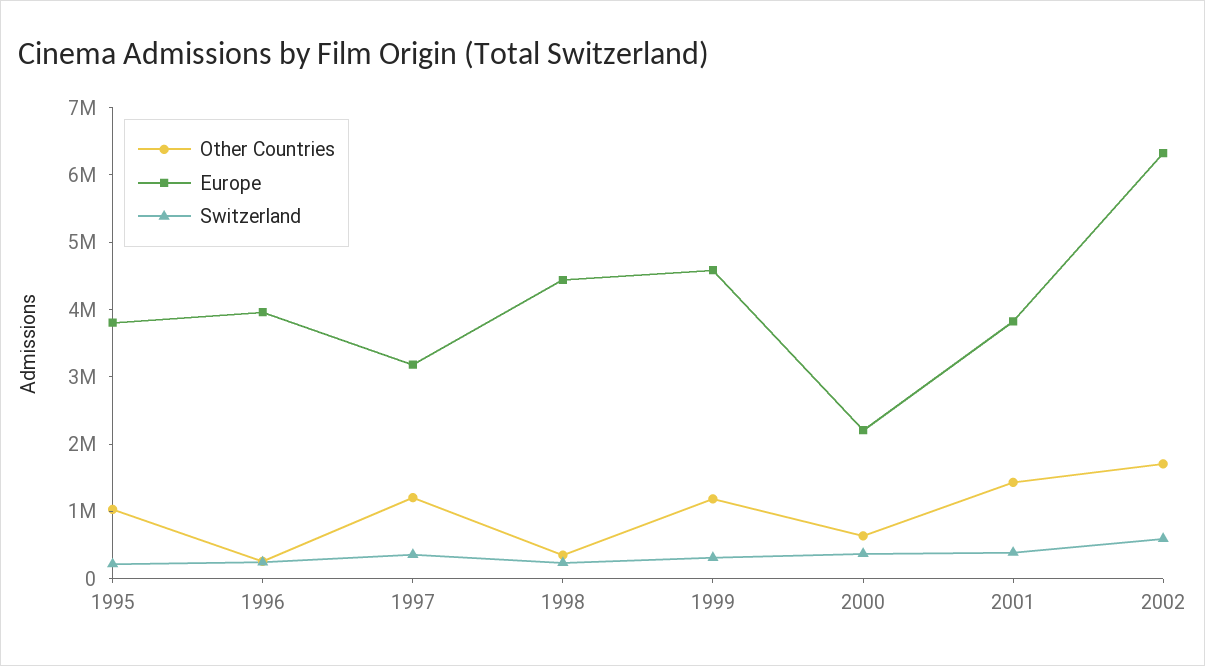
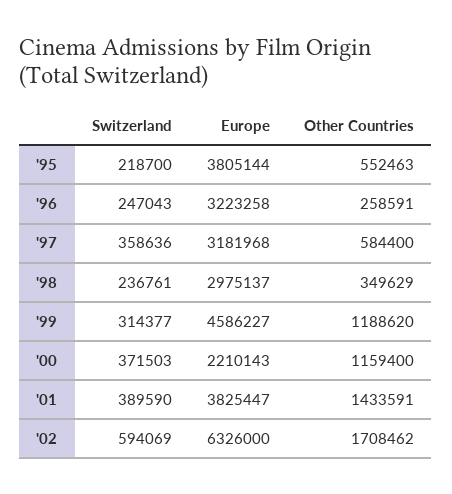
Other Countries, 1995: 1000000 -> 552463
Europe, 1996: 4000000 -> 3223258
Other Countries, 1997: 1200000 -> 584400
Europe, 1998: 4400000 -> 2975137
Other Countries, 2000: 600000 -> 1159400

